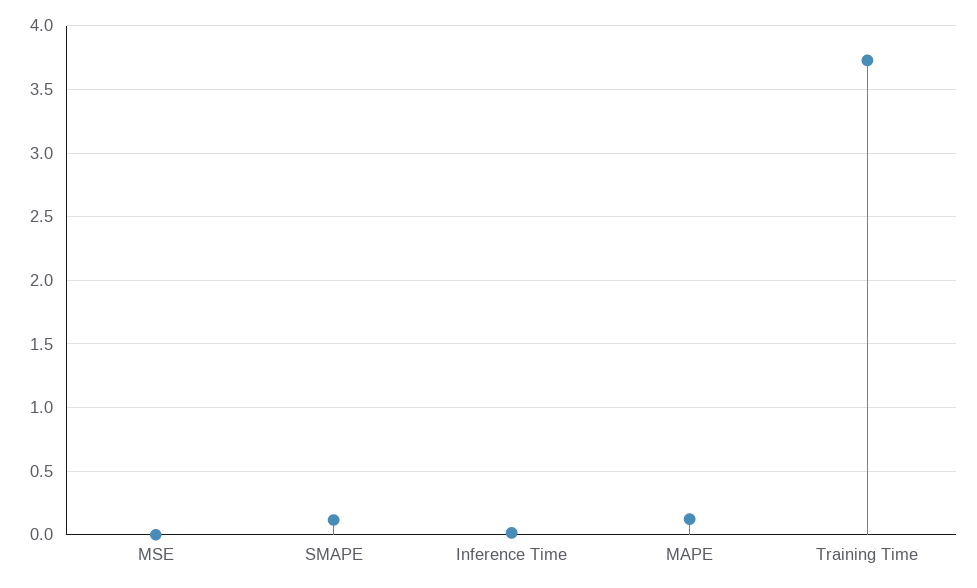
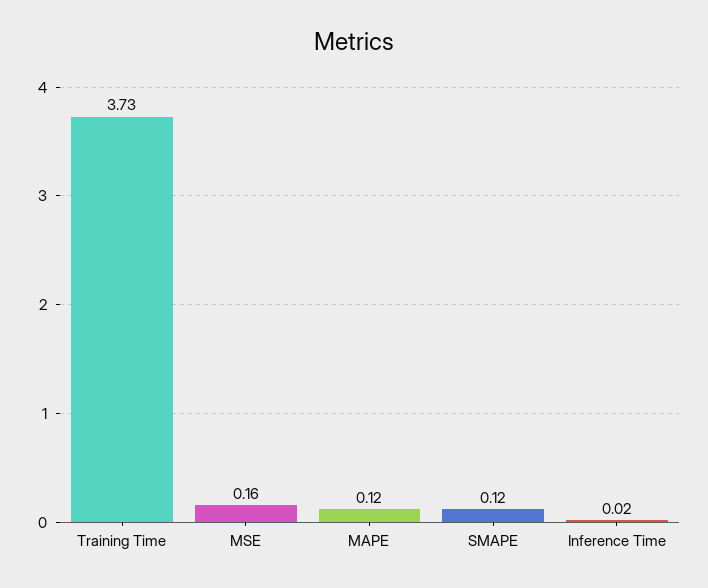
MSE: 0 -> 0.16

